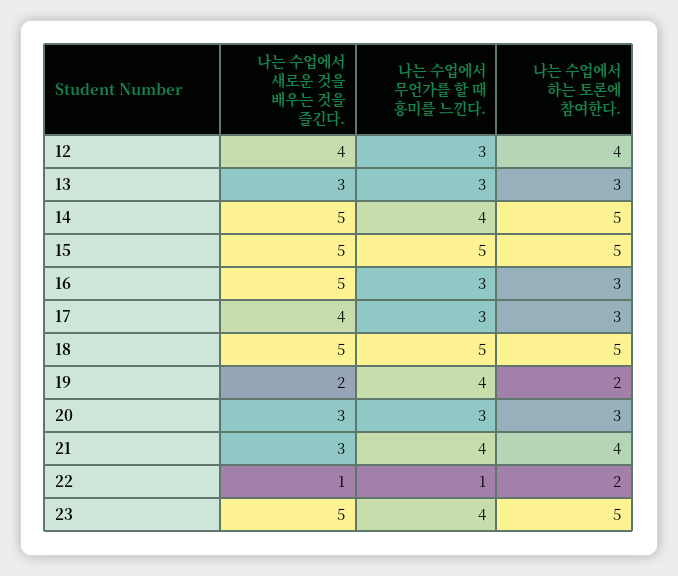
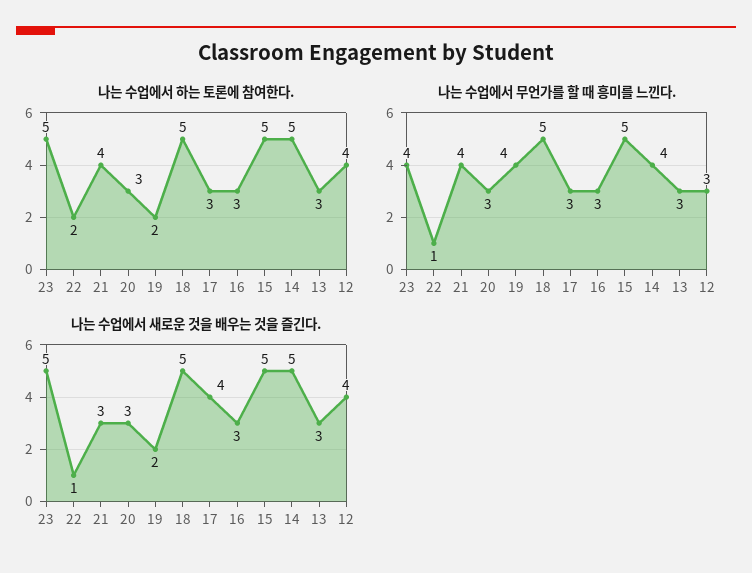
나는 수업에서 새로운 것을 배우는 것을 즐긴다., 16: 5 -> 3

